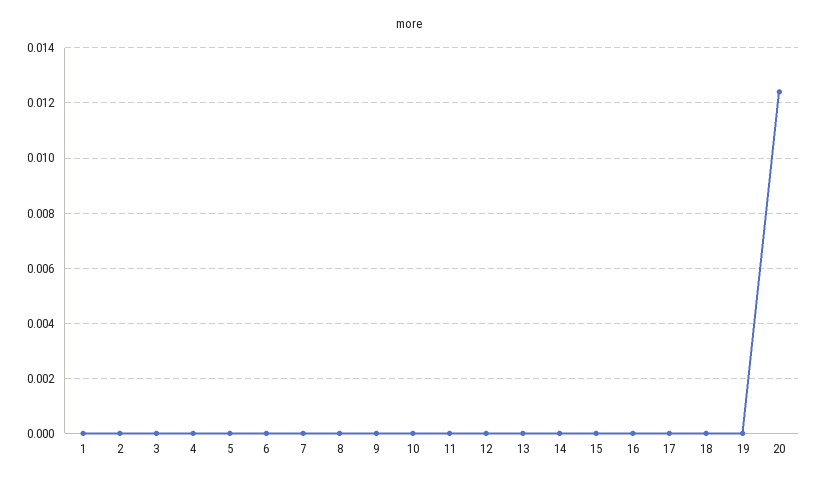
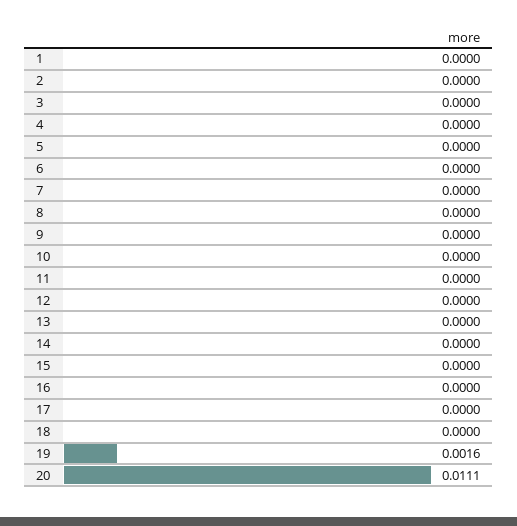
19: 0 -> 0.0016
20: 0.0125 -> 0.0111

